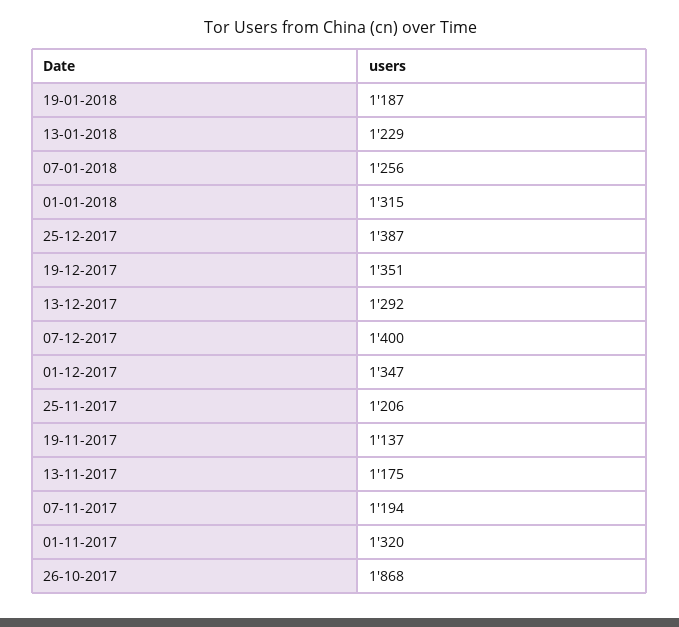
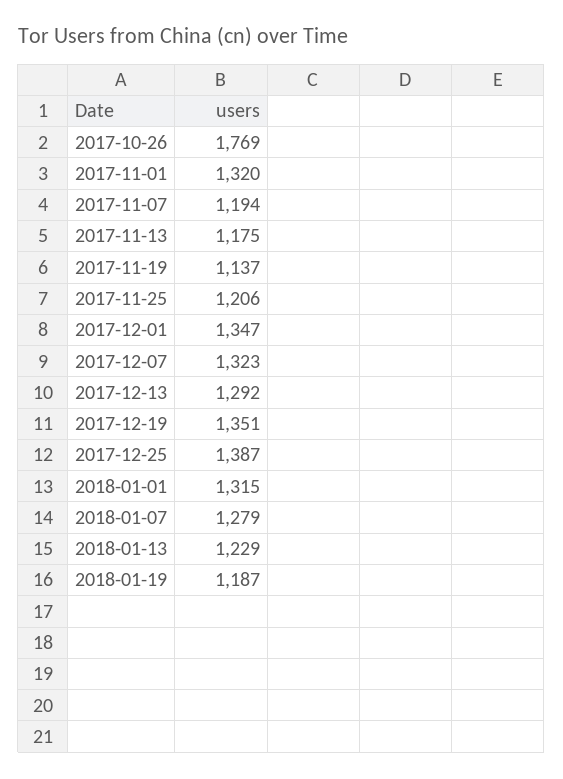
07-01-2018: 1256 -> 1279
07-12-2017: 1400 -> 1323
26-10-2017: 1868 -> 1769

